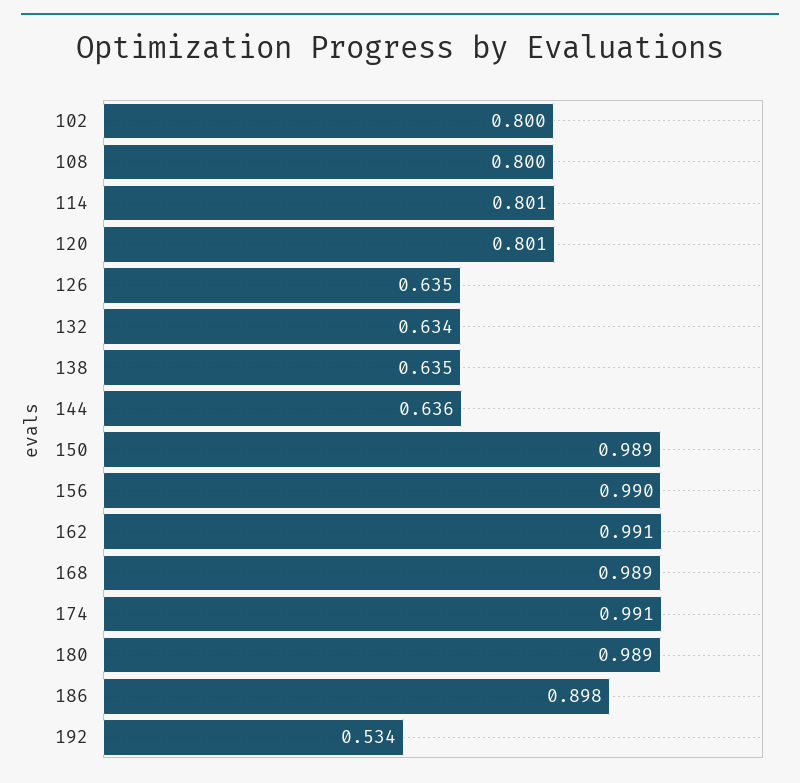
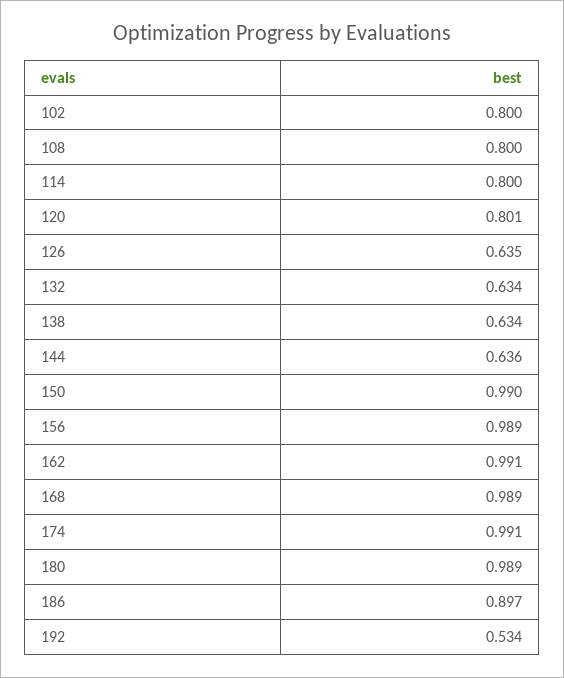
114: 0.801 -> 0.8
138: 0.635 -> 0.634
150: 0.989 -> 0.99
156: 0.99 -> 0.989
186: 0.898 -> 0.897

